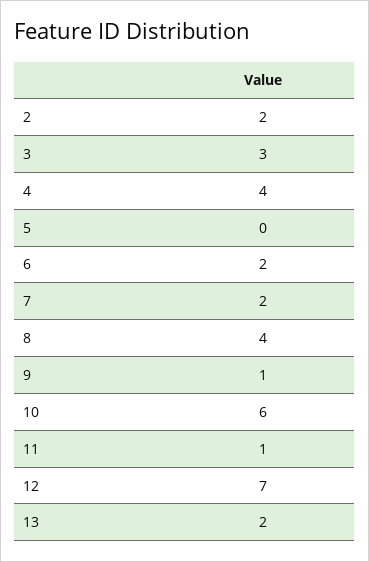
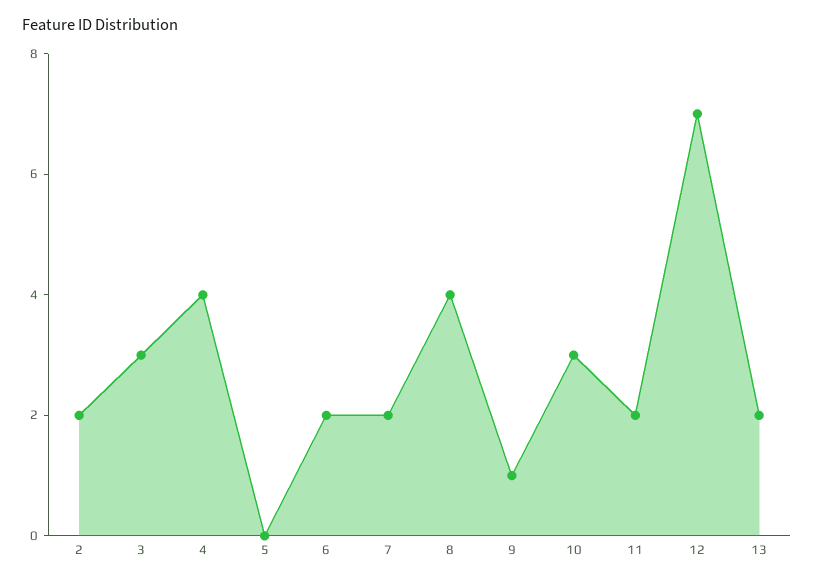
10: 6 -> 3
11: 1 -> 2

